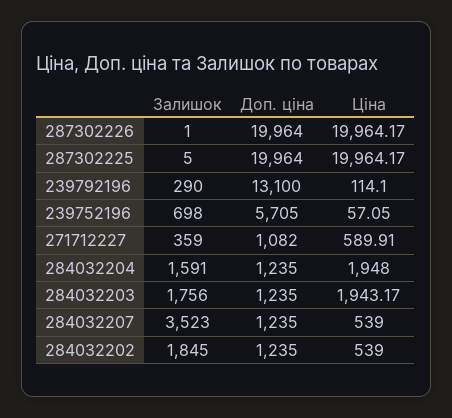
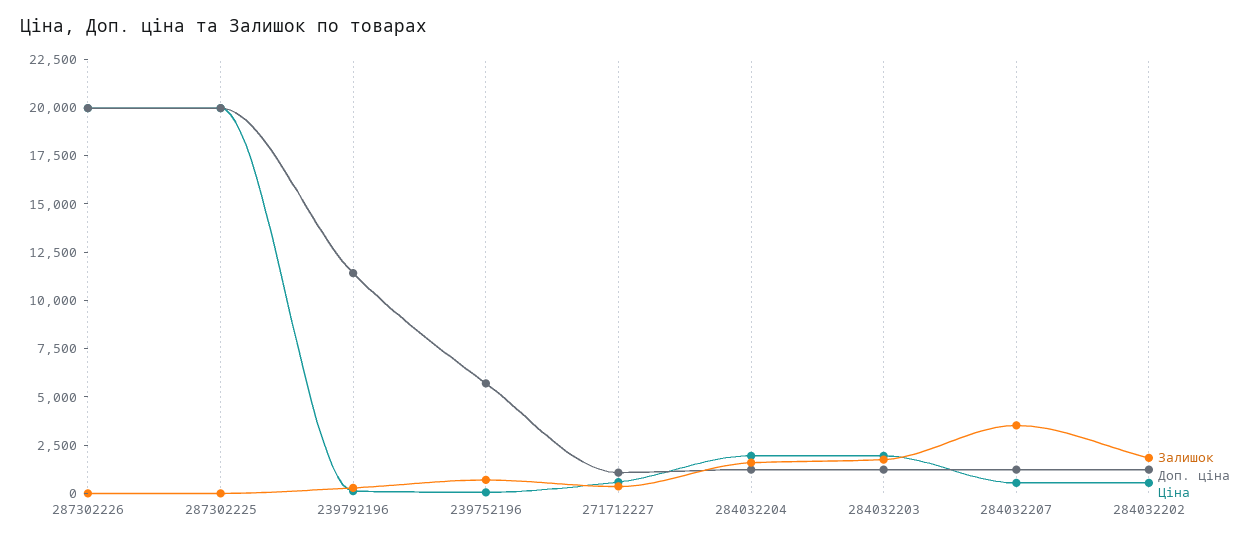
Доп. ціна, 239792196: 13100 -> 11500

